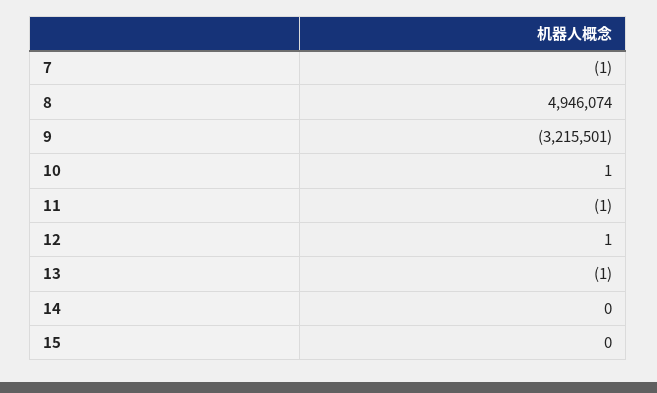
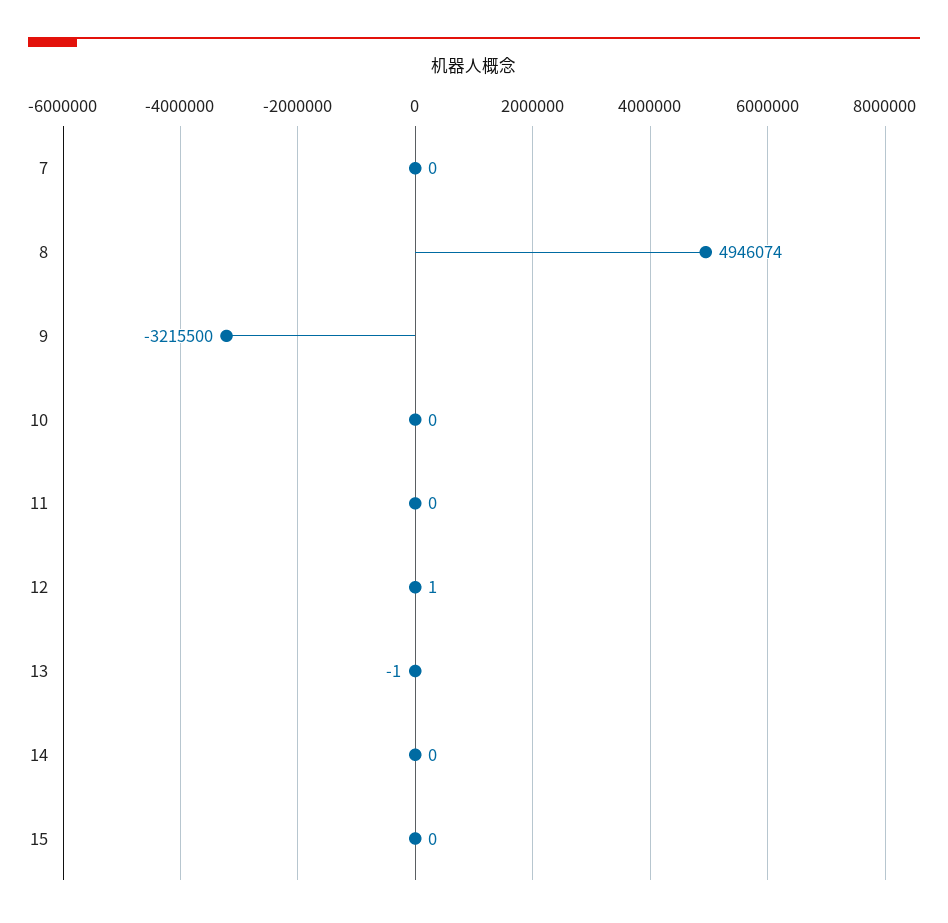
7: -1 -> 0
9: -3215501 -> -3215500
10: 1 -> 0
11: -1 -> 0

